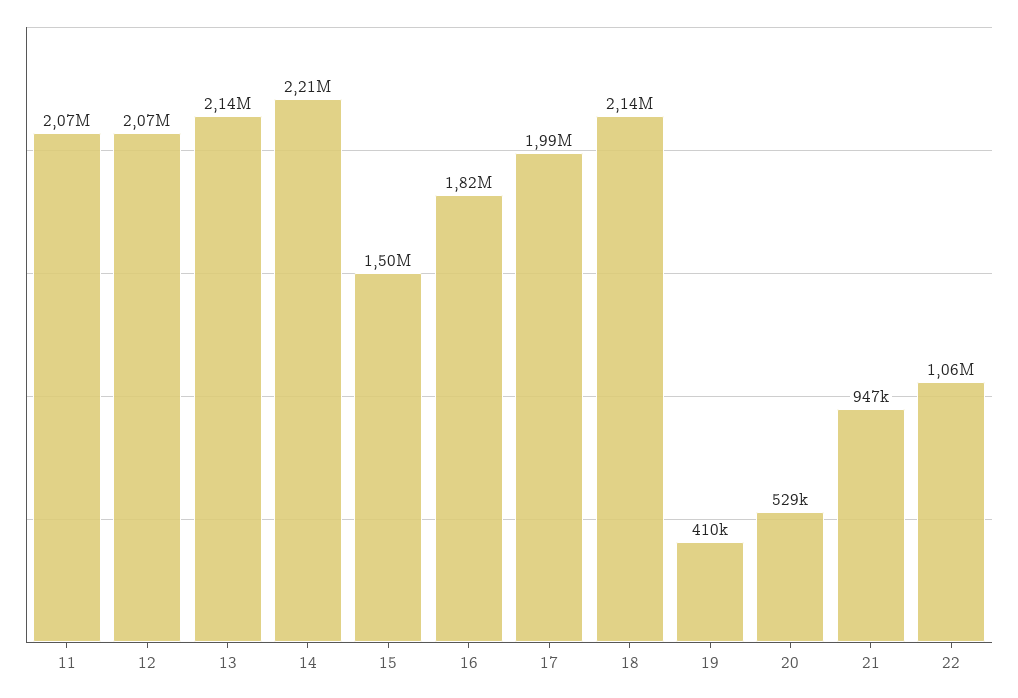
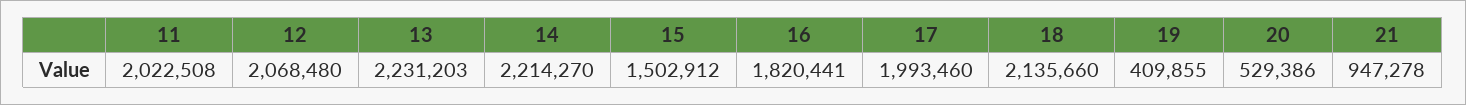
11: 2070000 -> 2022508
13: 2140000 -> 2231203
22: 1060000 -> none

